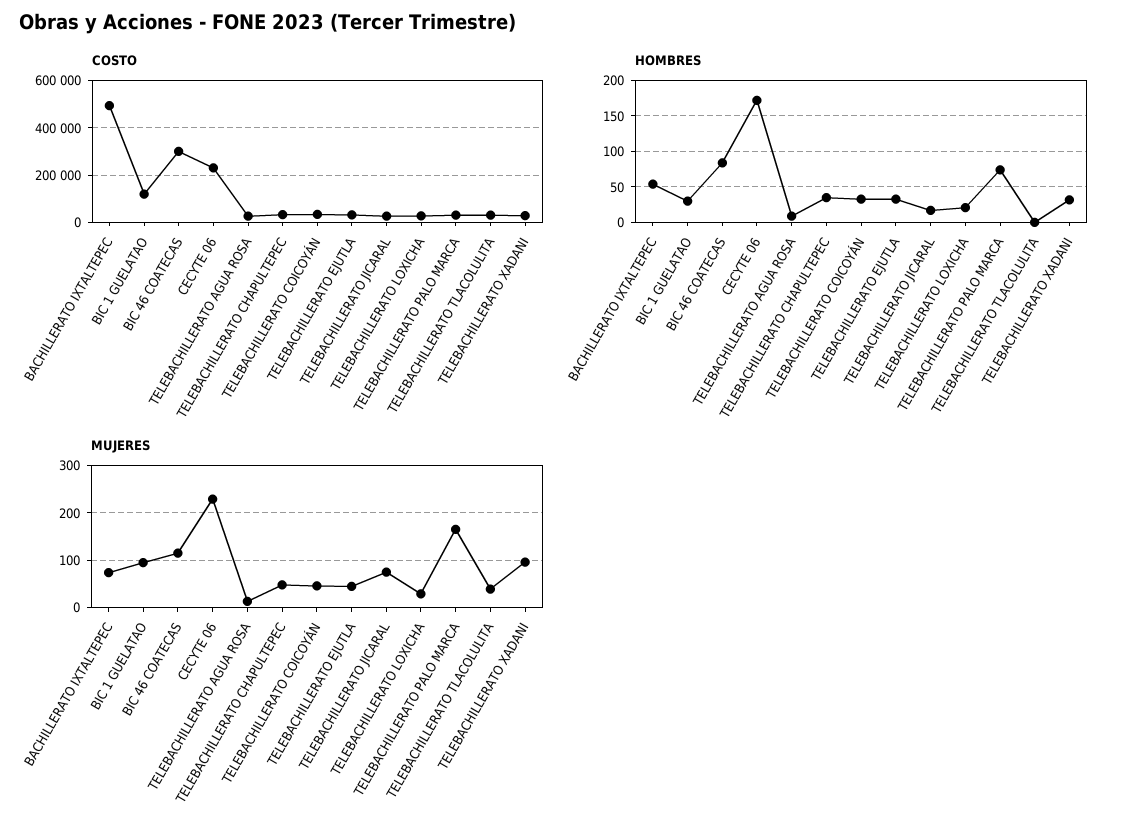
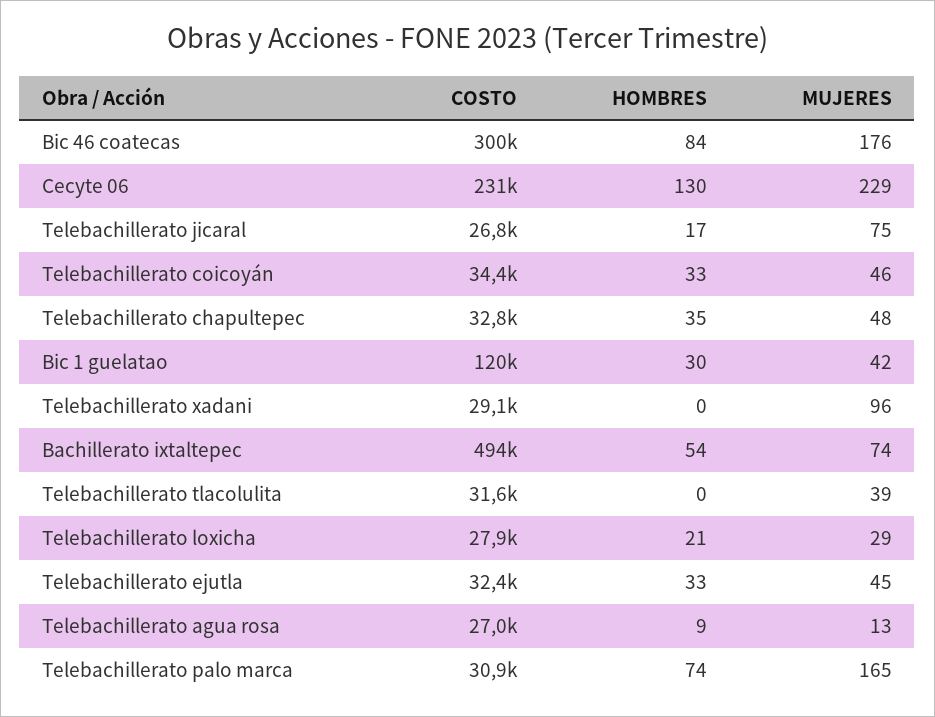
HOMBRES, CECYTE 06: 170 -> 130
HOMBRES, TELEBACHILLERATO XADANI: 30 -> 0
MUJERES, BIC 1 GUELATAO: 100 -> 42
MUJERES, BIC 46 COATECAS: 120 -> 176

